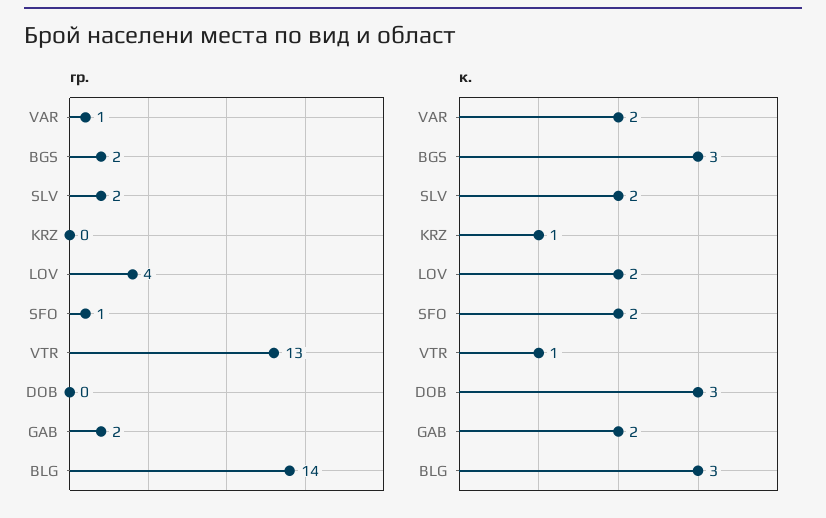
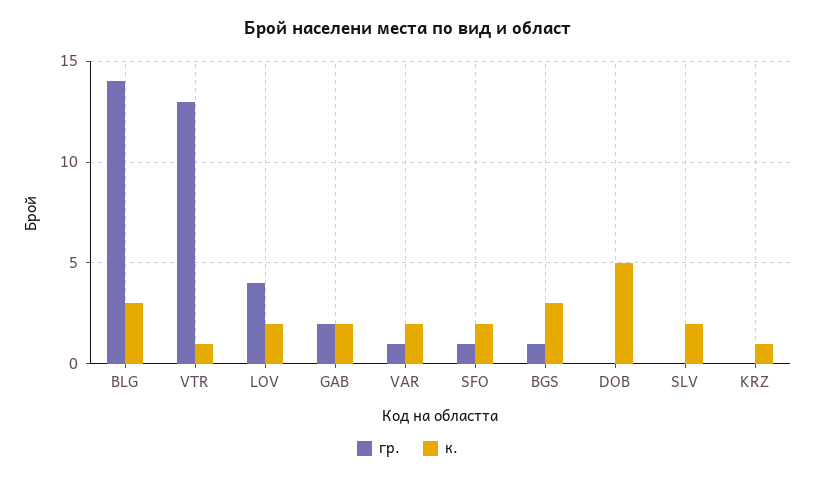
гр., BGS: 2 -> 1
гр., SLV: 2 -> 0
к., DOB: 3 -> 5

